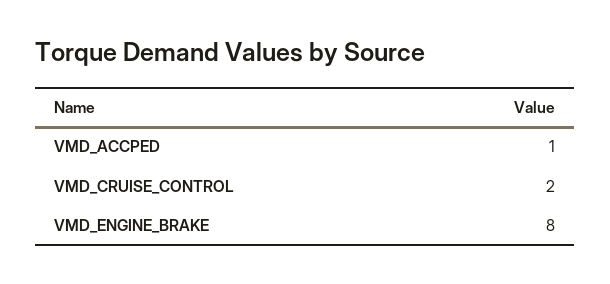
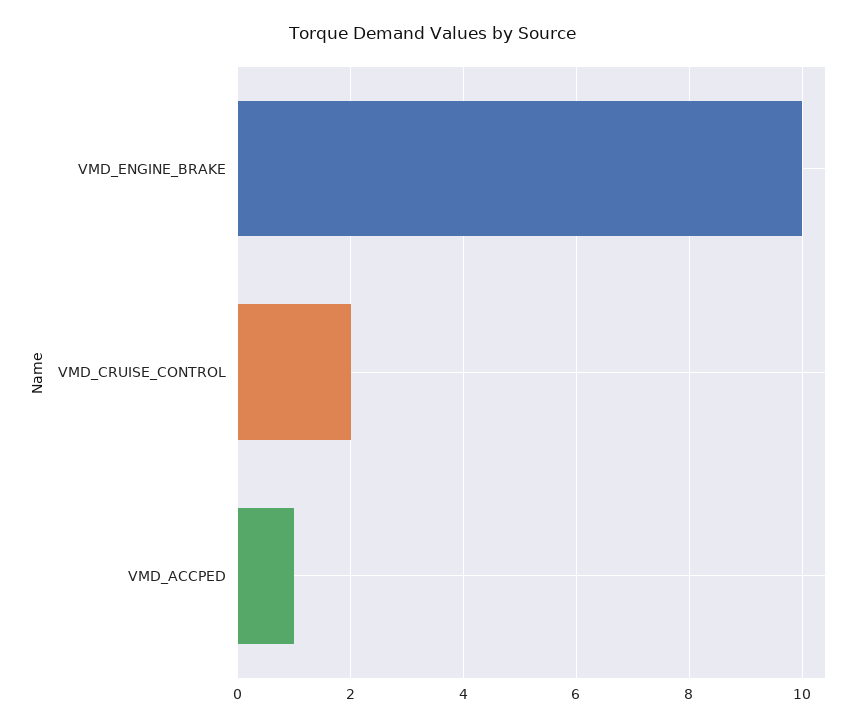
VMD_ENGINE_BRAKE: 8 -> 10

